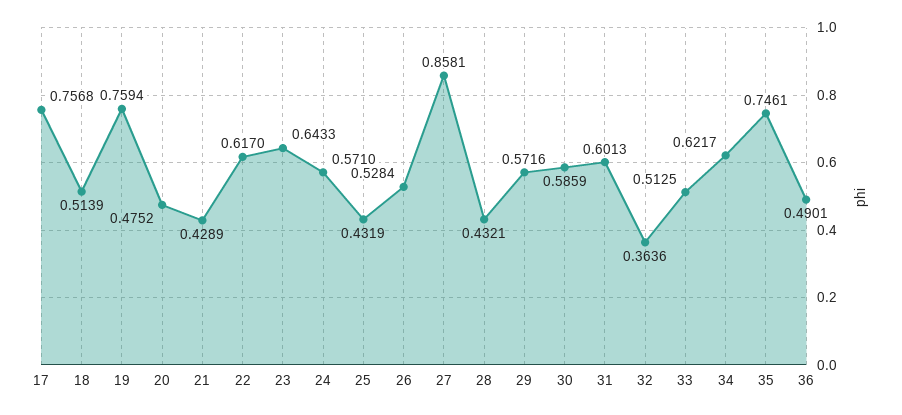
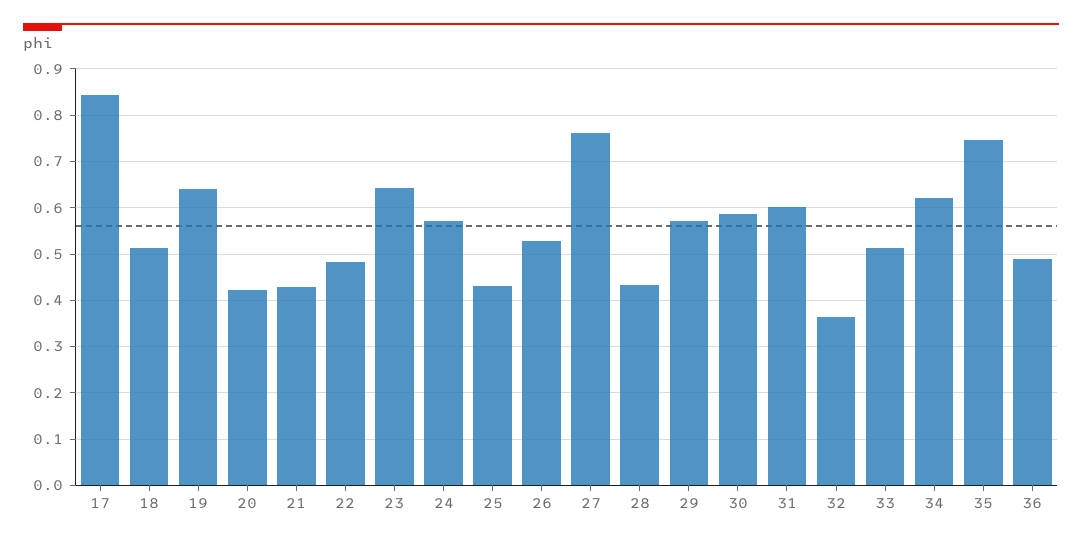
17: 0.7568 -> 0.84
19: 0.7594 -> 0.64
20: 0.4752 -> 0.42
22: 0.617 -> 0.48
27: 0.8581 -> 0.76

